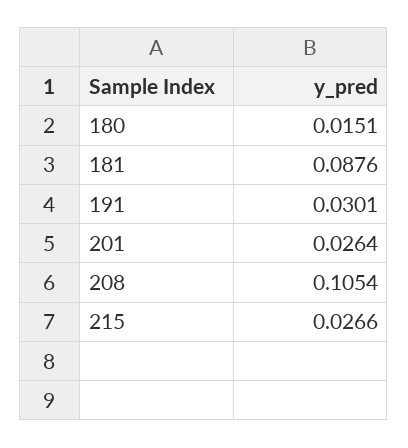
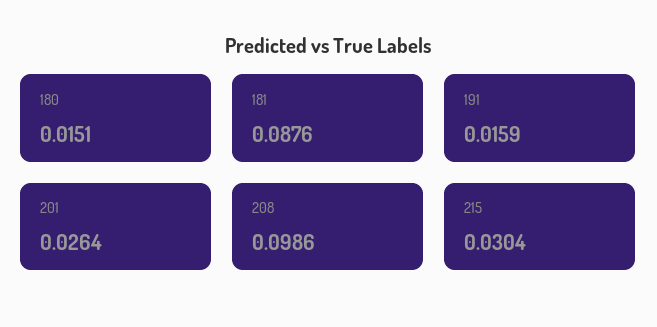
191: 0.0301 -> 0.0159
208: 0.1054 -> 0.0986
215: 0.0266 -> 0.0304

